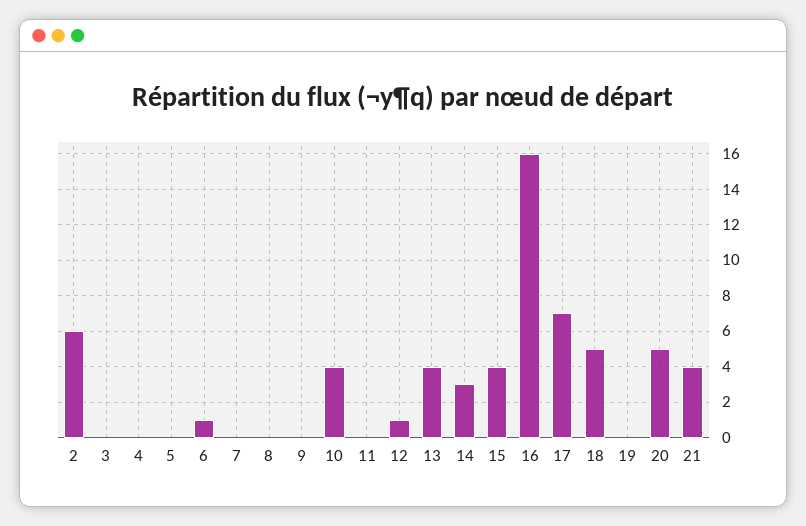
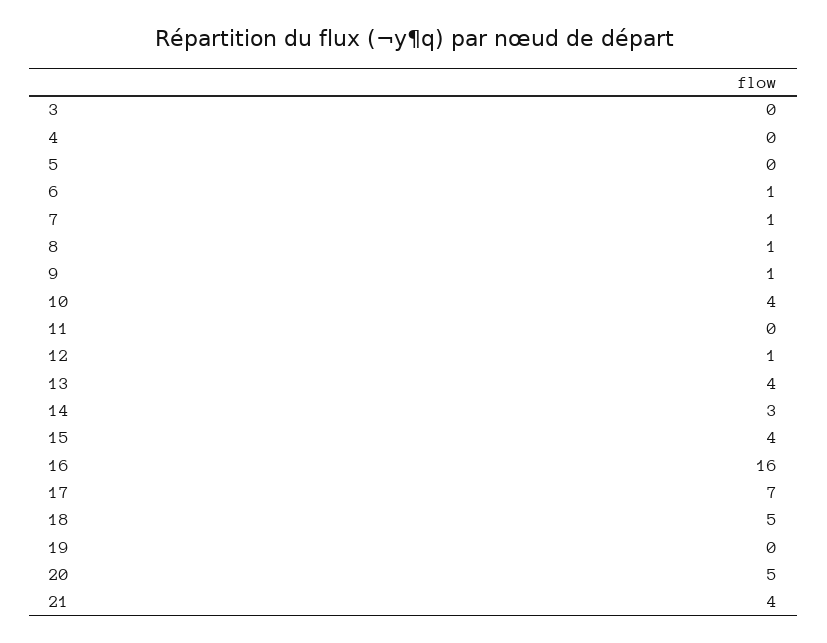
2: 6 -> none
7: 0 -> 1
8: 0 -> 1
9: 0 -> 1

